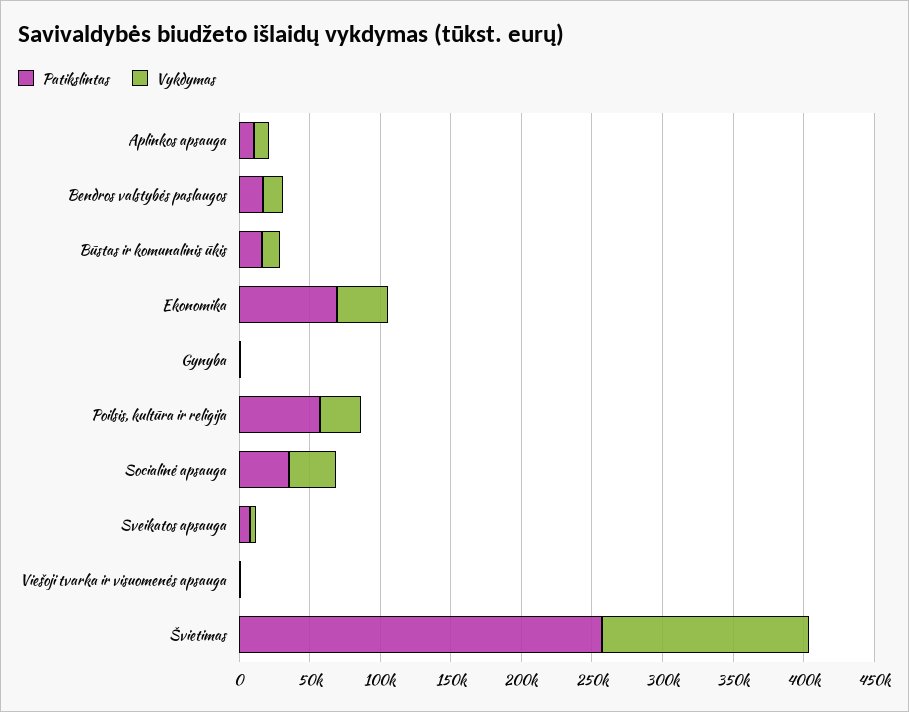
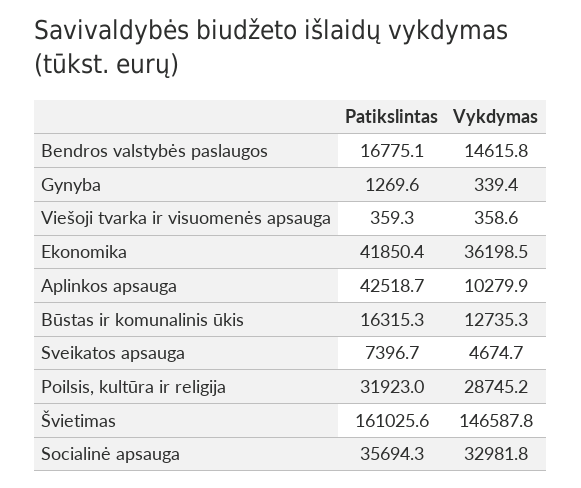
Patikslintas, Aplinkos apsauga: 10000 -> 42518.7
Patikslintas, Ekonomika: 70000 -> 41850.4
Patikslintas, Poilsis, kultūra ir religija: 60000 -> 31923
Patikslintas, Švietimas: 260000 -> 161025.6

